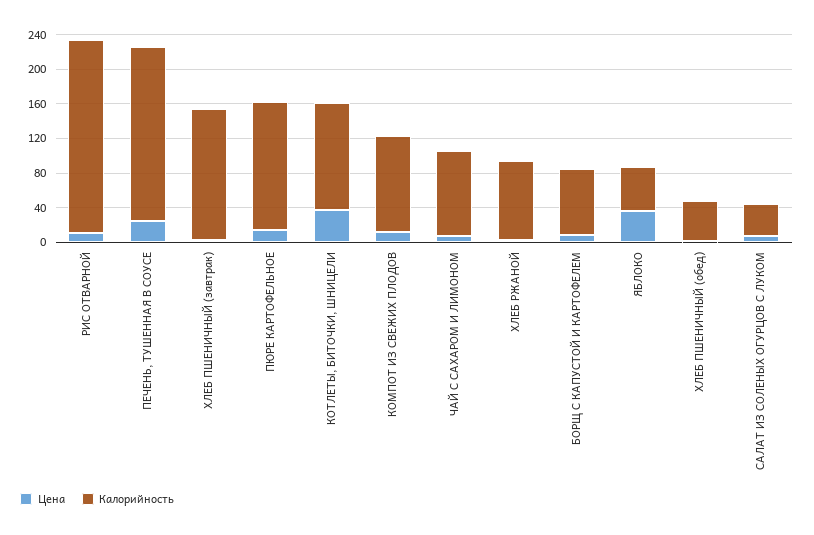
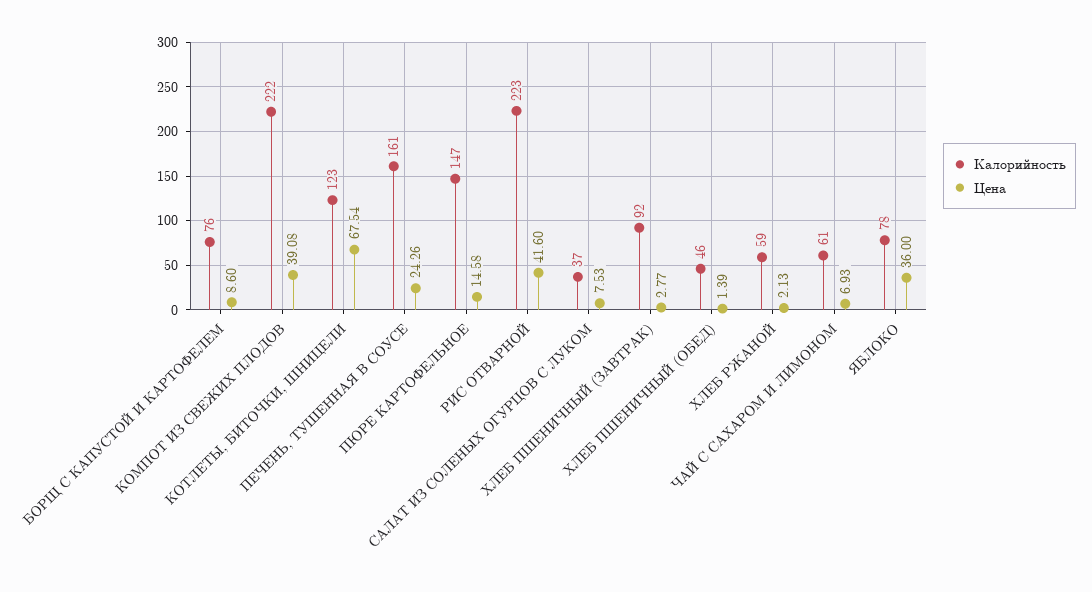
Цена, РИС ОТВАРНОЙ: 10 -> 41.6
Калорийность, ПЕЧЕНЬ, ТУШЕННАЯ В СОУСЕ: 200 -> 161
Калорийность, ХЛЕБ ПШЕНИЧНЫЙ (завтрак): 150 -> 92
Цена, КОТЛЕТЫ, БИТОЧКИ, ШНИЦЕЛИ: 40 -> 67.54
Цена, КОМПОТ ИЗ СВЕЖИХ ПЛОДОВ: 10 -> 39.08
Калорийность, КОМПОТ ИЗ СВЕЖИХ ПЛОДОВ: 110 -> 222
Калорийность, ЧАЙ С САХАРОМ И ЛИМОНОМ: 100 -> 61
Калорийность, ХЛЕБ РЖАНОЙ: 90 -> 59
Калорийность, ЯБЛОКО: 50 -> 78

